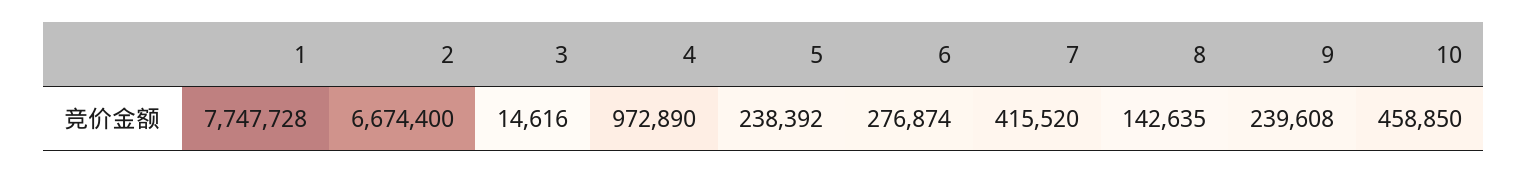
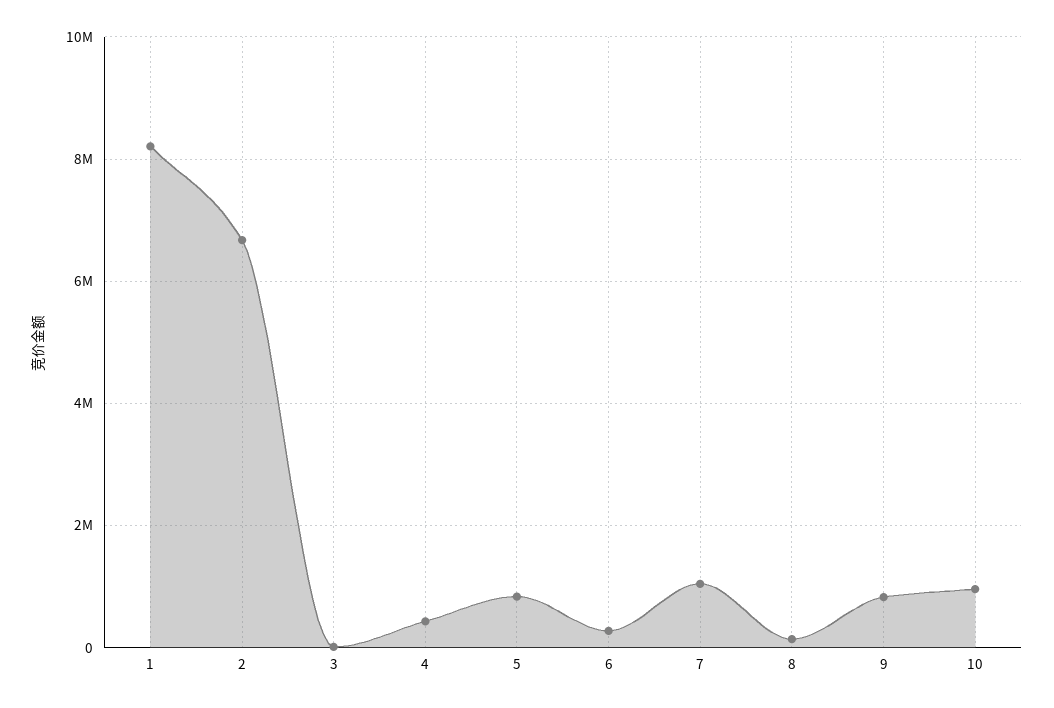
1: 7747728 -> 8200000
4: 972890 -> 400000
5: 238392 -> 800000
7: 415520 -> 1000000
9: 239608 -> 800000
10: 458850 -> 1000000

